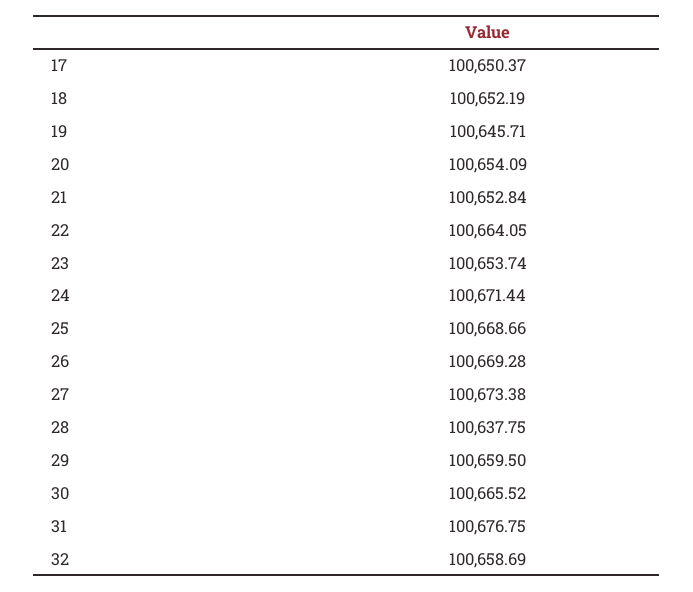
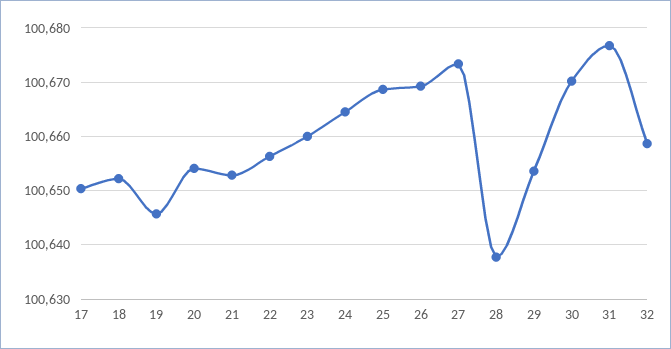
22: 100664.05 -> 100656
23: 100653.74 -> 100660
24: 100671.44 -> 100664
29: 100659.5 -> 100654
30: 100665.52 -> 100670

